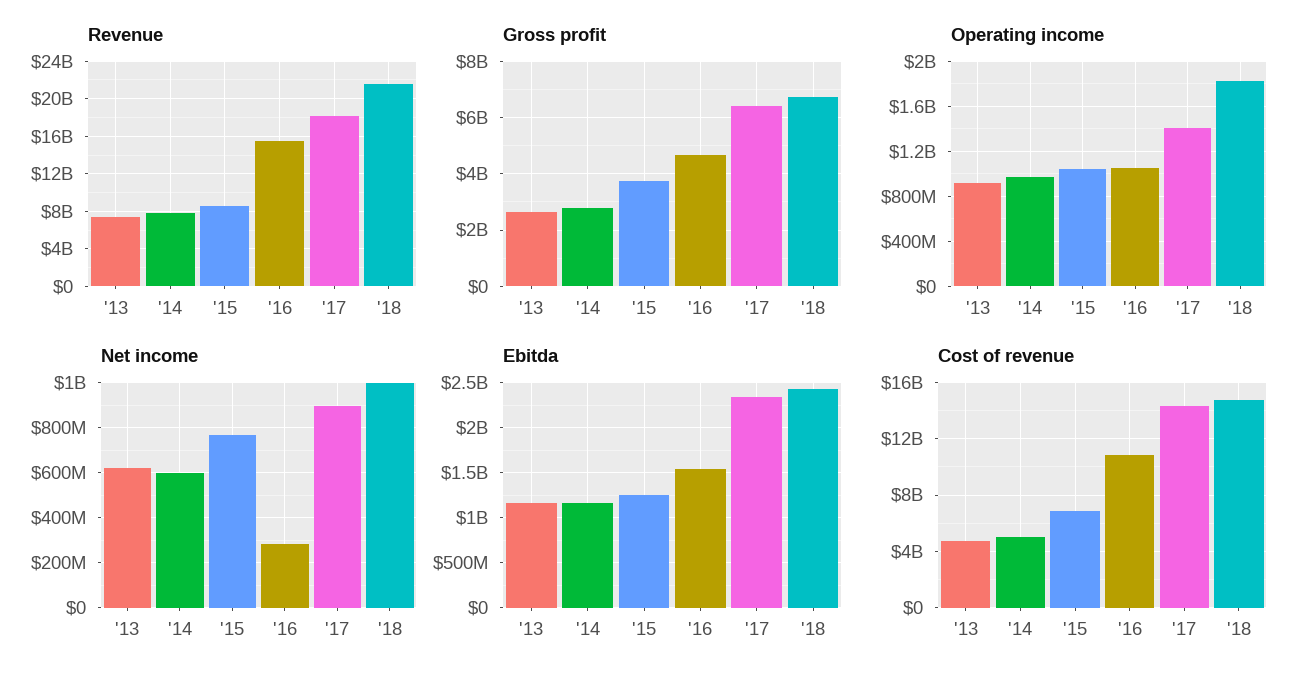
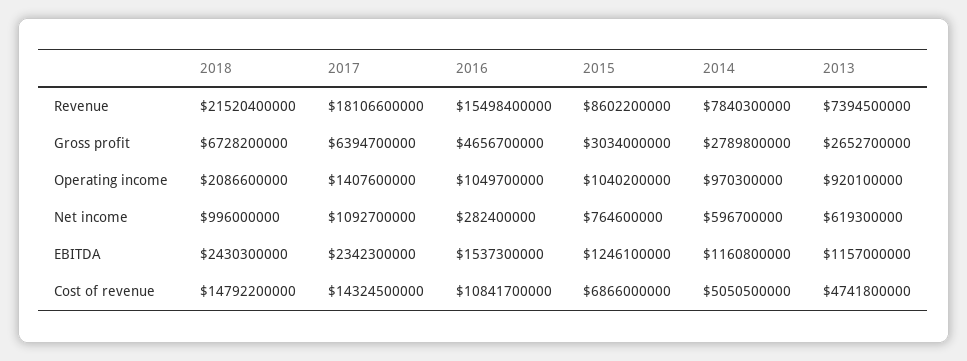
Gross profit, '15: 3750000000 -> 3034000000
Operating income, '18: 1800000000 -> 2086600000
Net income, '17: 900000000 -> 1092700000

